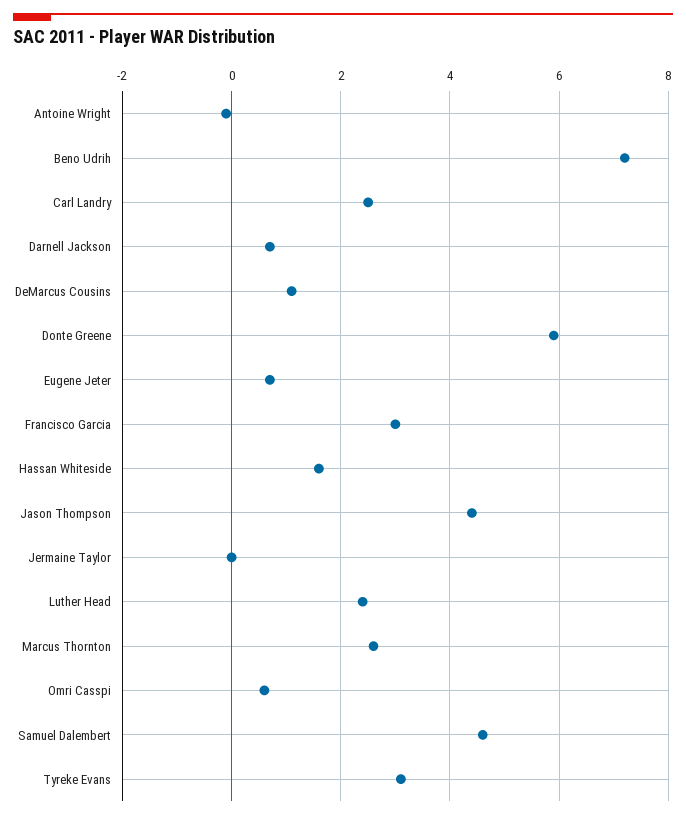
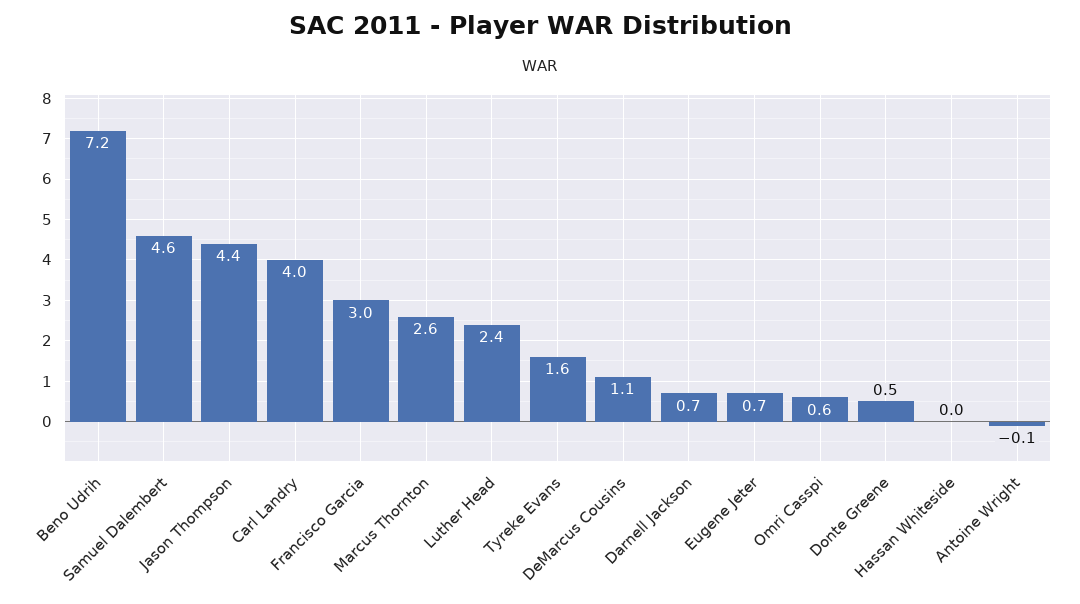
Carl Landry: 2.5 -> 4
Donte Greene: 6 -> 0.5
Hassan Whiteside: 1.5 -> 0
Jermaine Taylor: 0 -> none
Tyreke Evans: 3 -> 1.6

